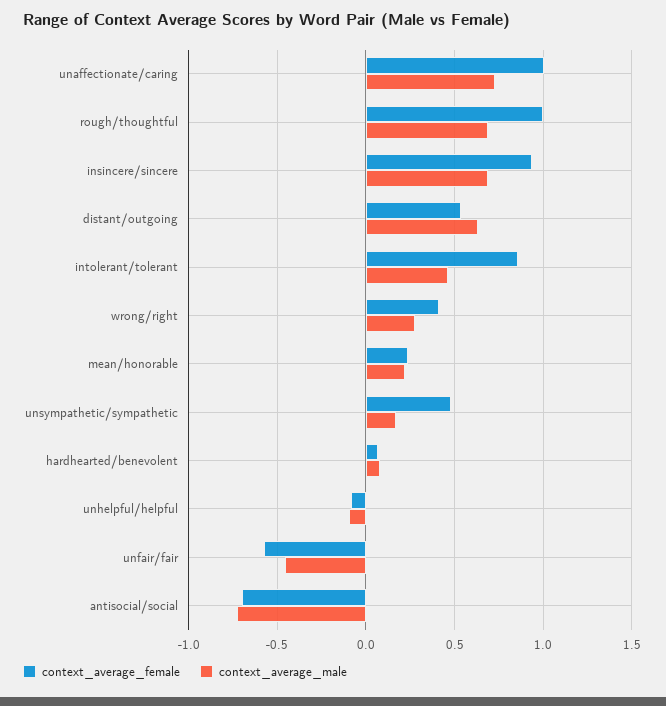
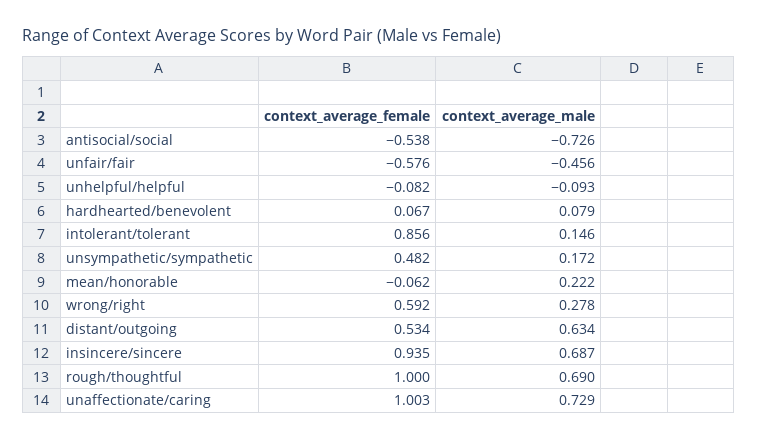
context_average_male, intolerant/tolerant: 0.45 -> 0.146
context_average_female, wrong/right: 0.4 -> 0.592
context_average_female, mean/honorable: 0.25 -> -0.062
context_average_female, antisocial/social: -0.7 -> -0.538

